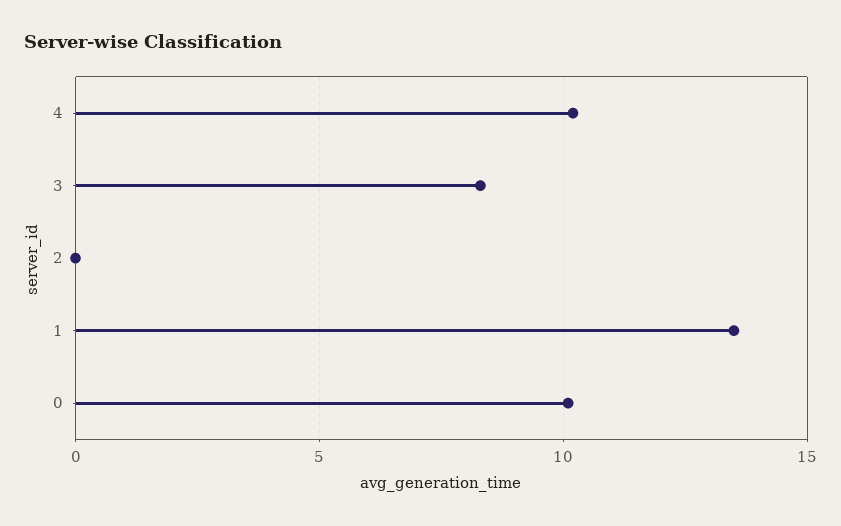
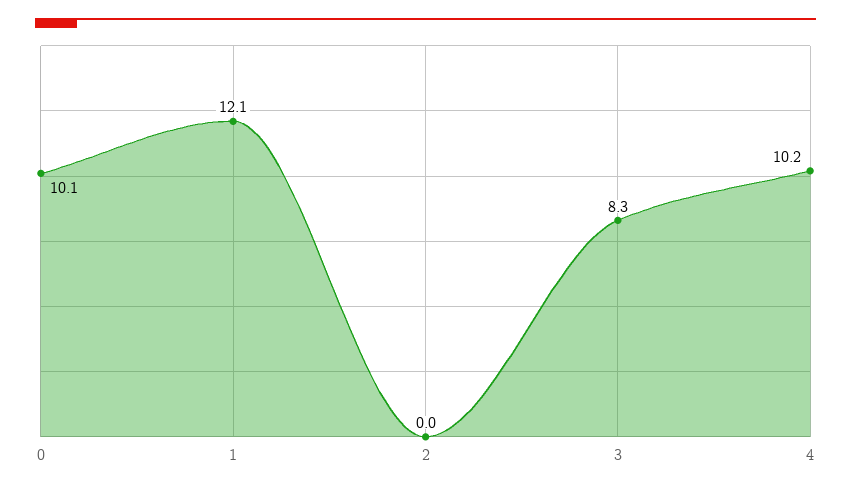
1: 13.5 -> 12.1

